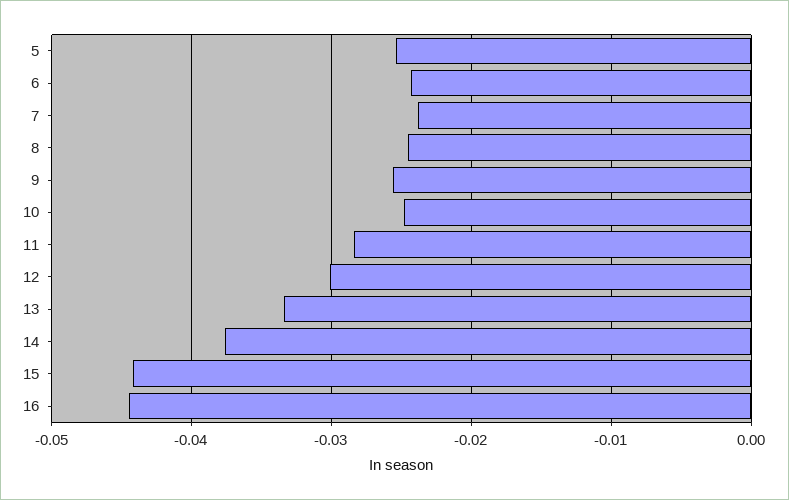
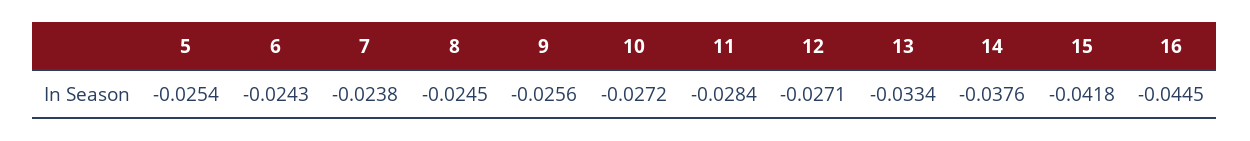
10: -0.025 -> -0.0272
12: -0.03 -> -0.0271
15: -0.044 -> -0.0418

